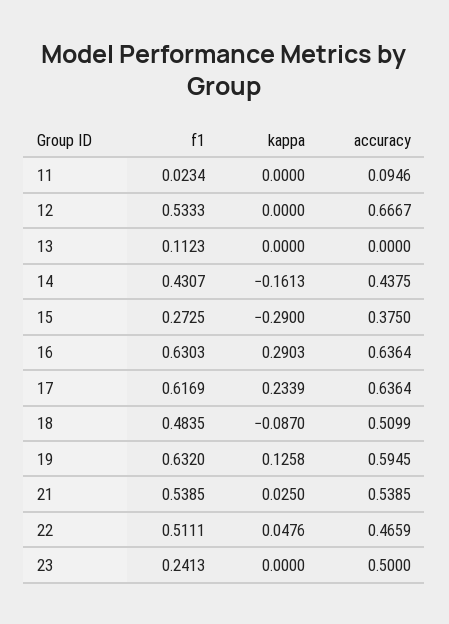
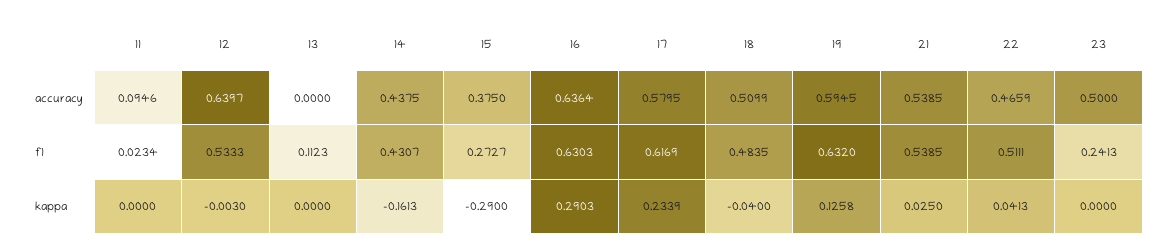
kappa, 12: 0 -> -0.003
accuracy, 12: 0.6667 -> 0.6397
f1, 15: 0.2725 -> 0.2727
accuracy, 17: 0.6364 -> 0.5795
kappa, 18: -0.087 -> -0.04
kappa, 22: 0.0476 -> 0.0413

